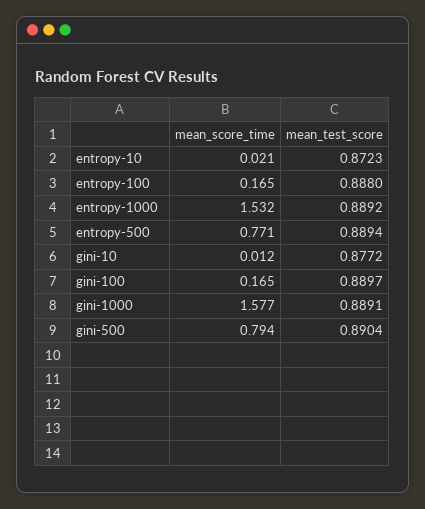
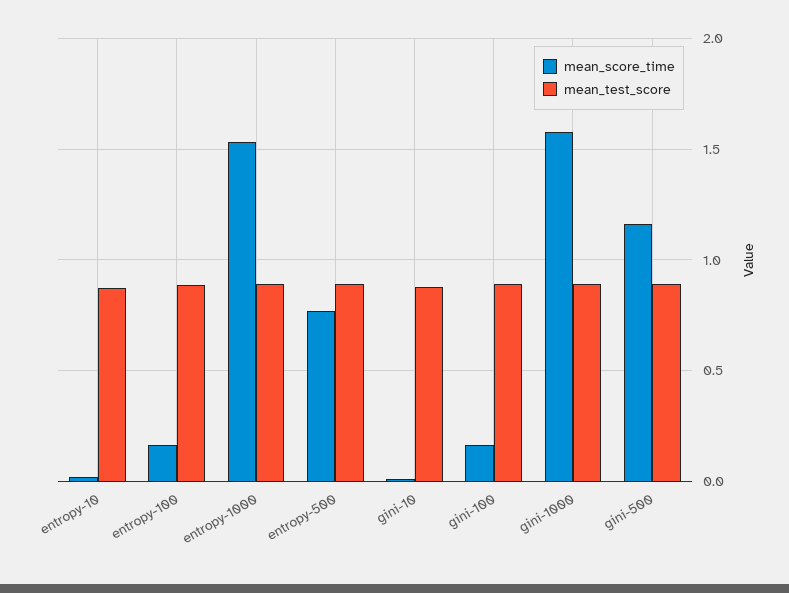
mean_score_time, gini-500: 0.794 -> 1.15

